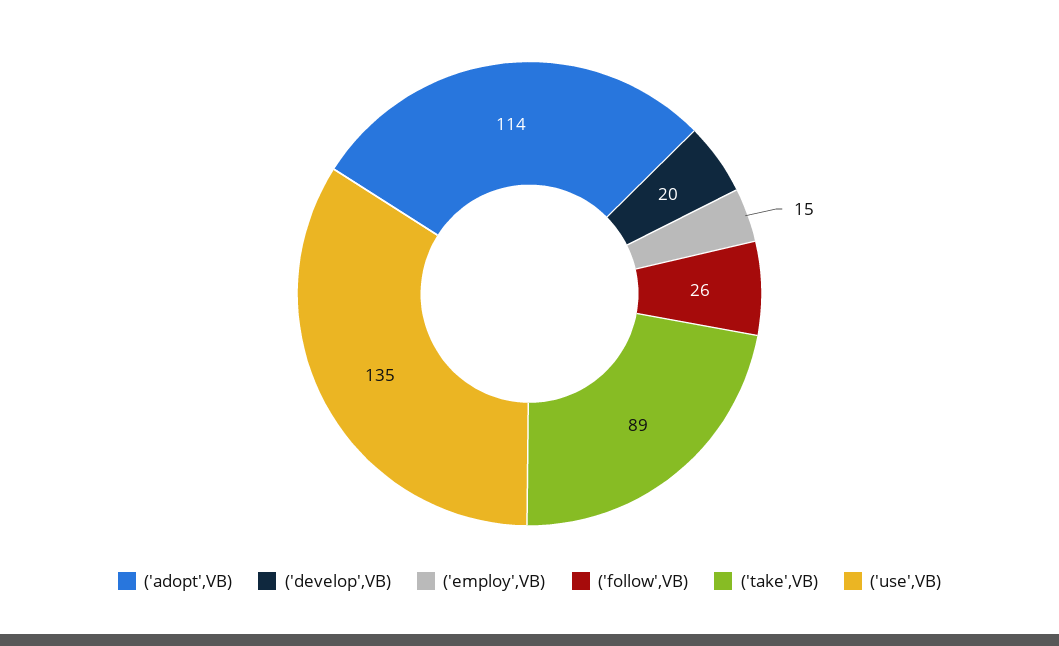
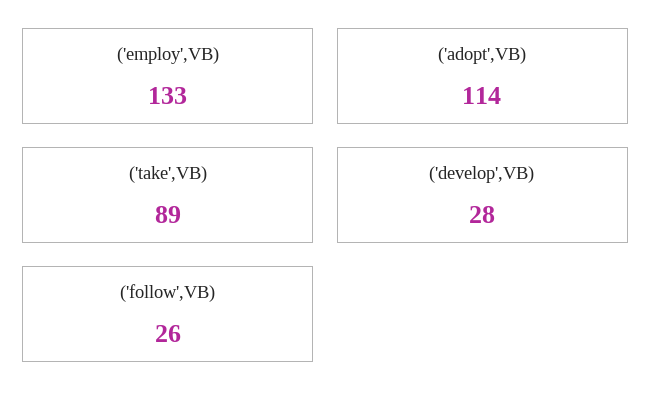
('develop',VB): 20 -> 28
('employ',VB): 15 -> 133
('use',VB): 135 -> none

